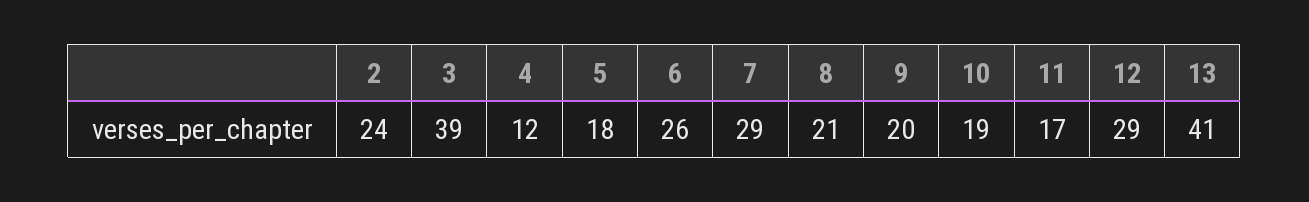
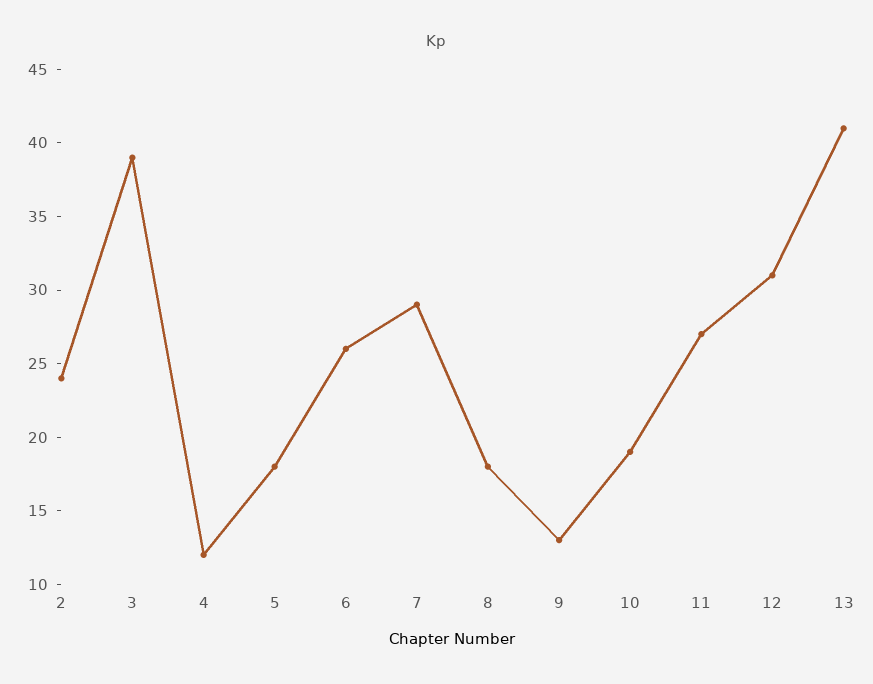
8: 21 -> 18
9: 20 -> 13
11: 17 -> 27
12: 29 -> 31

